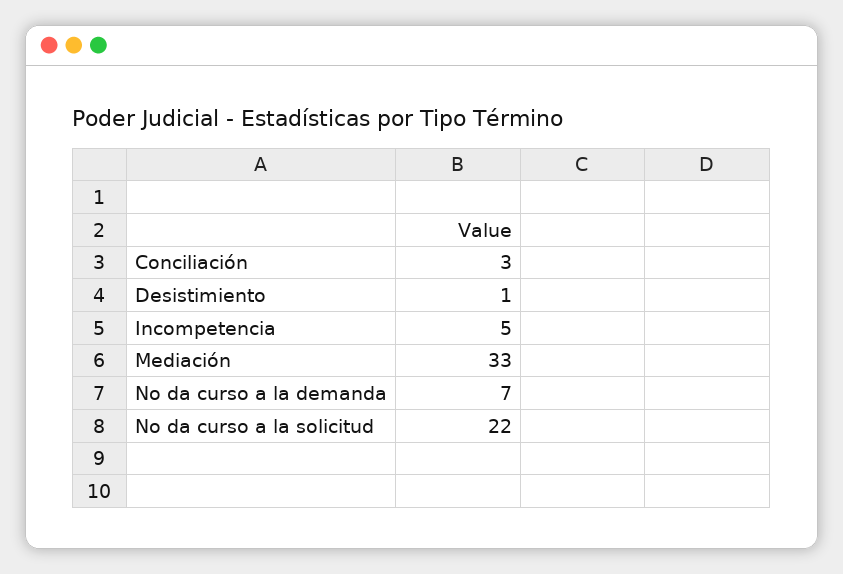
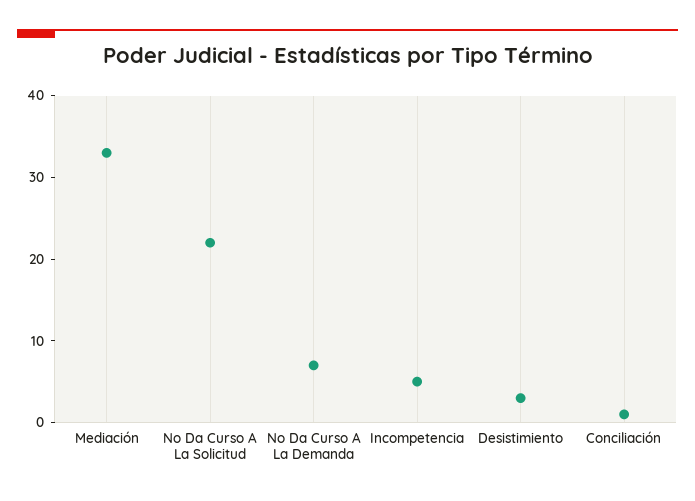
Conciliación: 3 -> 1
Desistimiento: 1 -> 3

